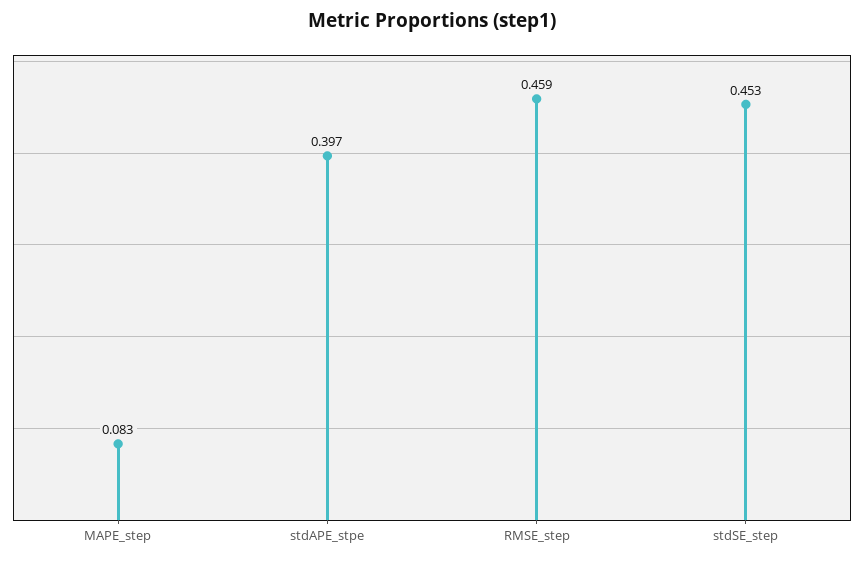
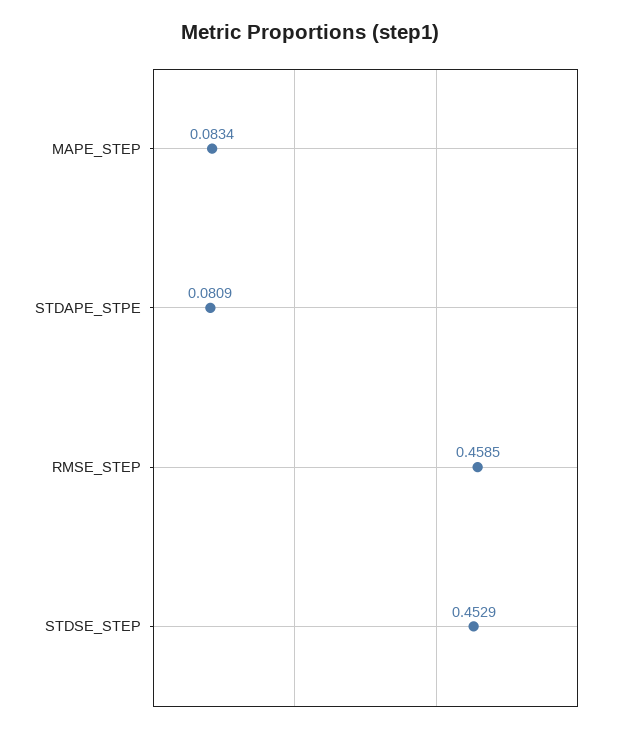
stdAPE_stpe: 0.397 -> 0.0809

